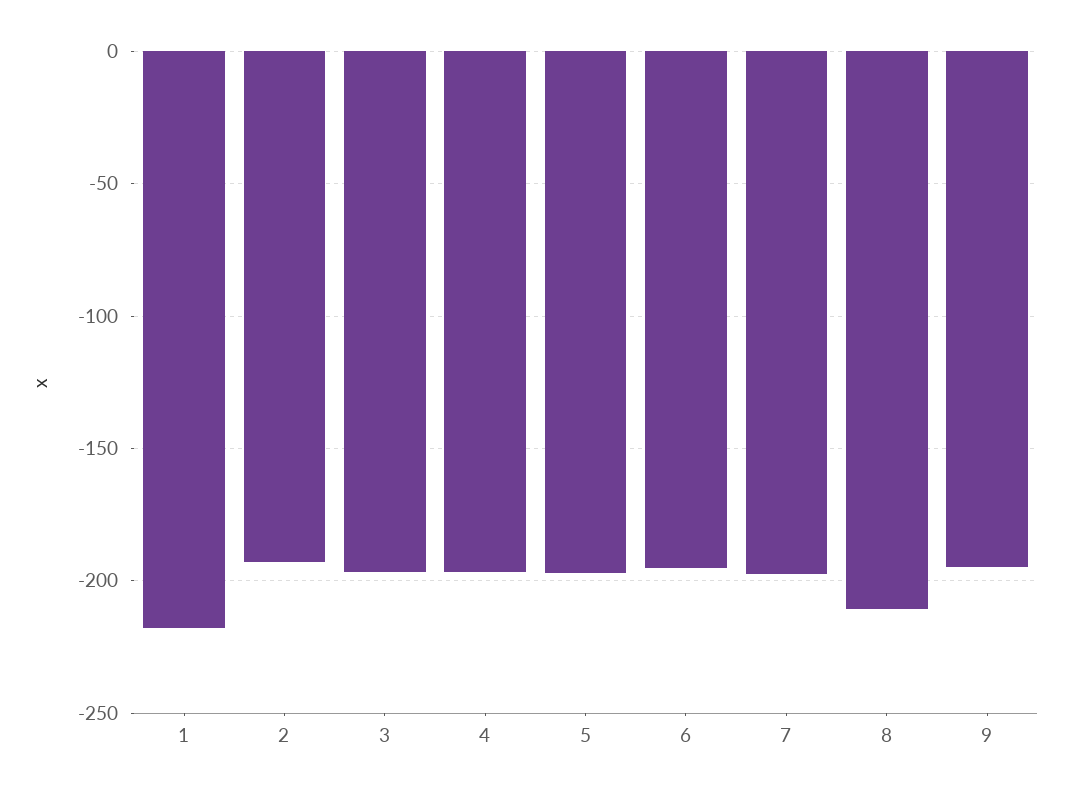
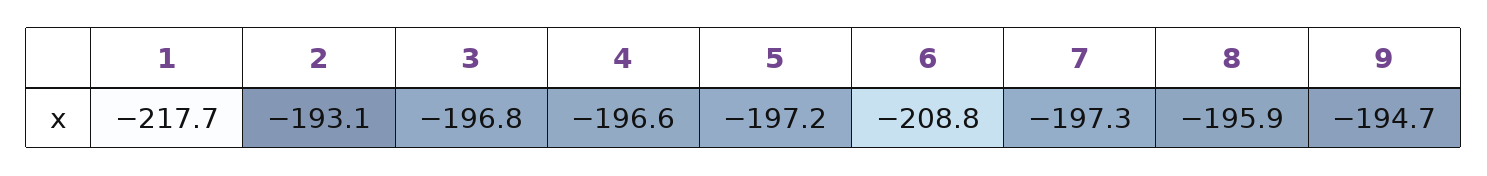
6: -195 -> -208.8
8: -210 -> -195.9

